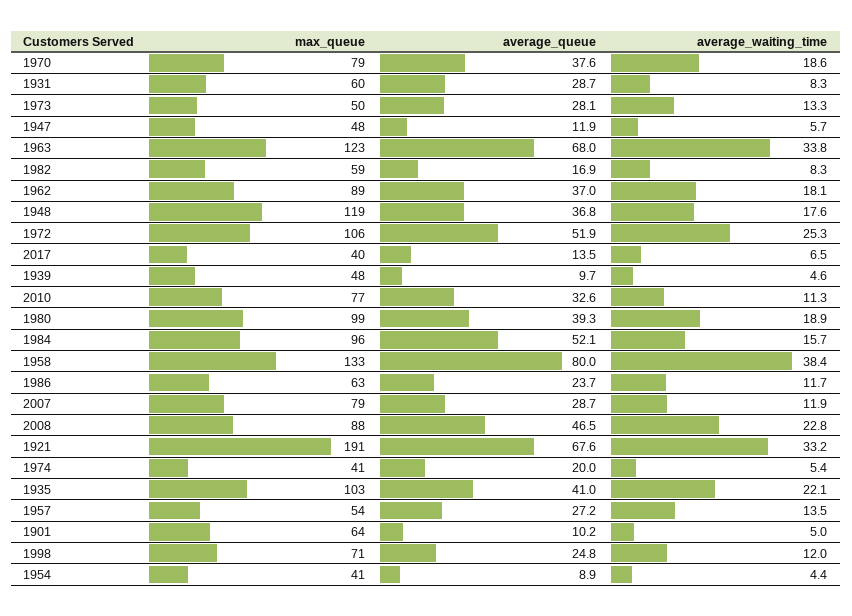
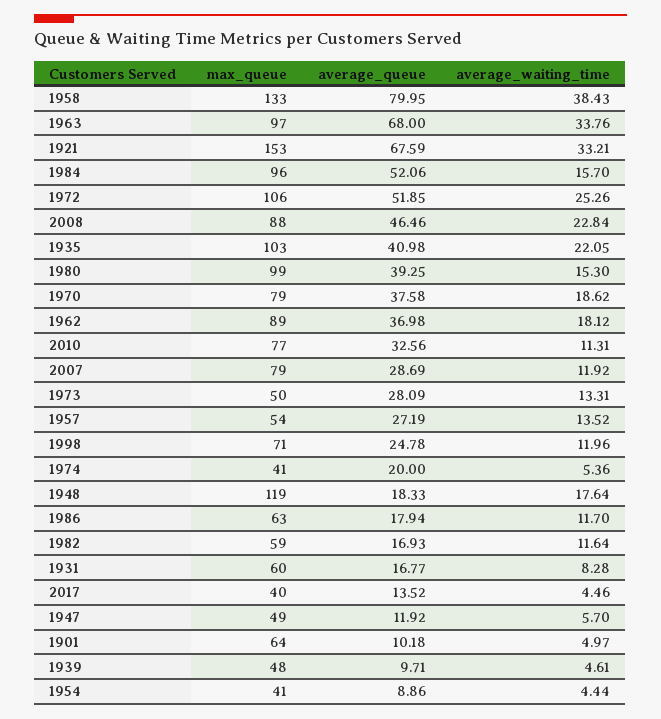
average_queue, 1931: 28.7 -> 16.77
max_queue, 1947: 48 -> 49
max_queue, 1963: 123 -> 97
average_waiting_time, 1982: 8.3 -> 11.64
average_queue, 1948: 36.8 -> 18.33
average_waiting_time, 2017: 6.5 -> 4.46
average_waiting_time, 1980: 18.9 -> 15.3
average_queue, 1986: 23.7 -> 17.94
max_queue, 1921: 191 -> 153

